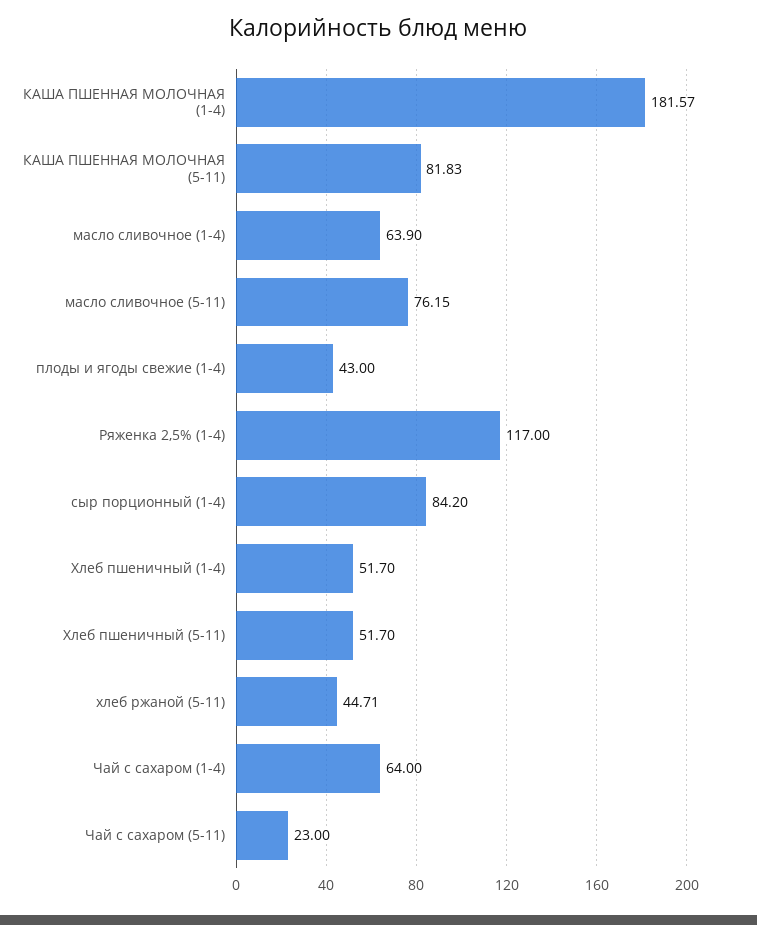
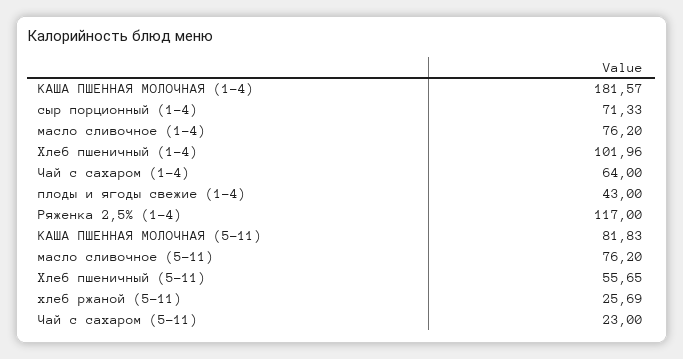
масло сливочное (1-4): 63.9 -> 76.2
масло сливочное (5-11): 76.15 -> 76.2
сыр порционный (1-4): 84.2 -> 71.33
Хлеб пшеничный (1-4): 51.7 -> 101.96
Хлеб пшеничный (5-11): 51.7 -> 55.65
хлеб ржаной (5-11): 44.71 -> 25.69

